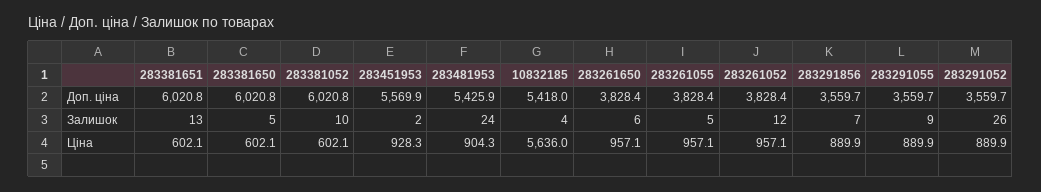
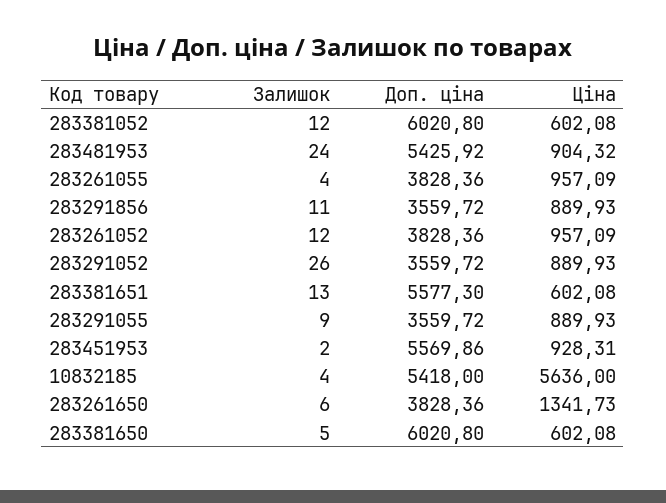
283381651, Доп. ціна: 6020.8 -> 5577.3
283381052, Залишок: 10 -> 12
283261055, Залишок: 5 -> 4
283291856, Залишок: 7 -> 11
283261650, Ціна: 957.1 -> 1341.73

